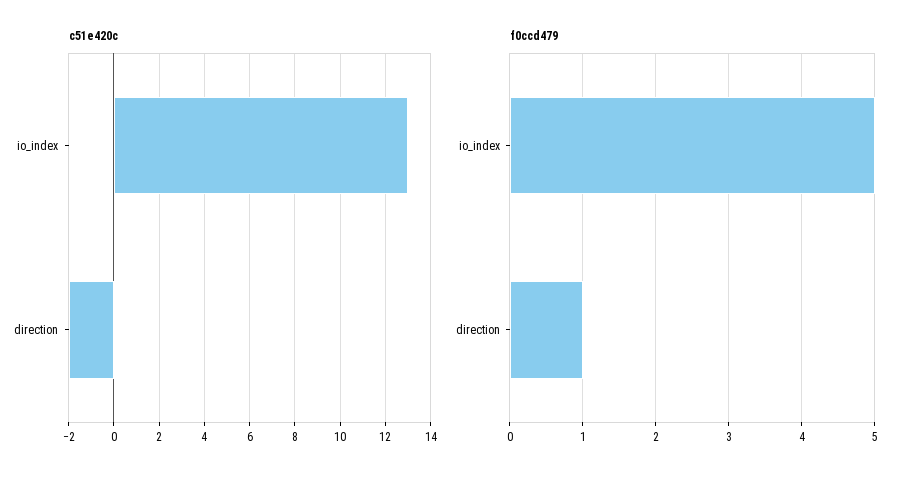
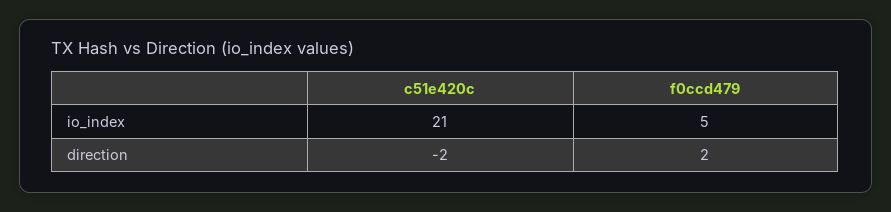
c51e420c, io_index: 13 -> 21
f0ccd479, direction: 1 -> 2

